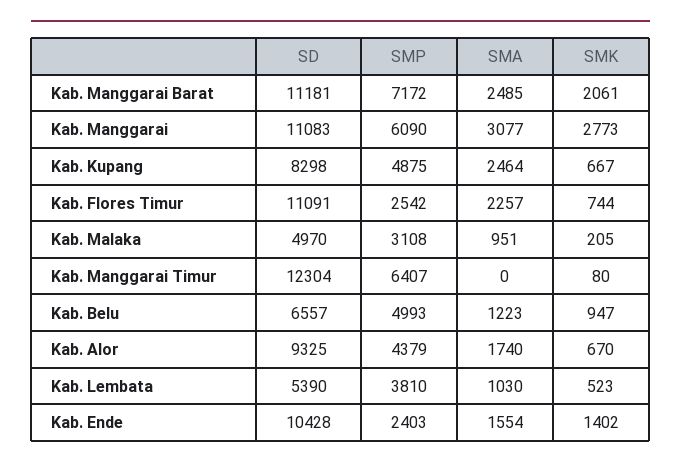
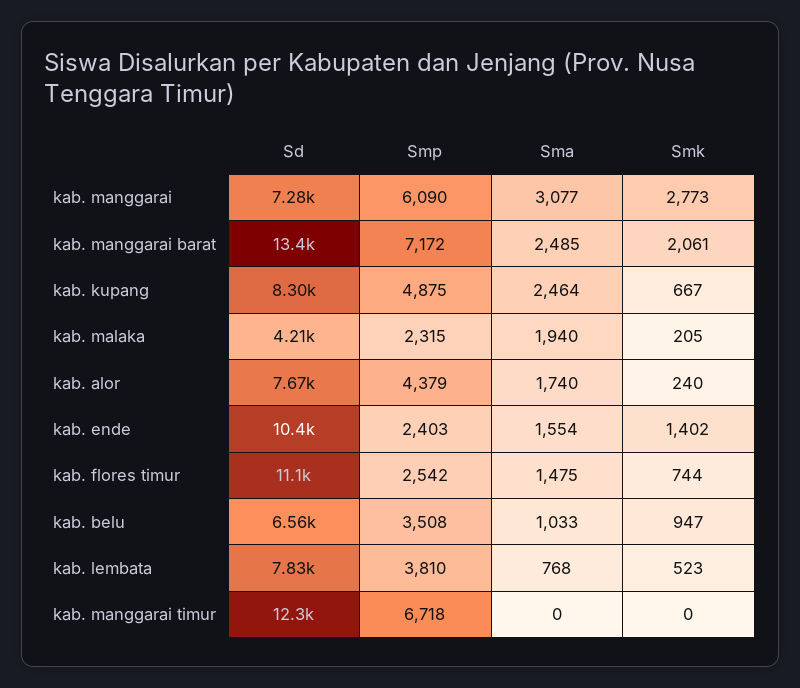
SD, Kab. Manggarai Barat: 11181 -> 13400
SD, Kab. Manggarai: 11083 -> 7280
SMA, Kab. Flores Timur: 2257 -> 1475
SD, Kab. Malaka: 4970 -> 4210
SMP, Kab. Malaka: 3108 -> 2315
SMA, Kab. Malaka: 951 -> 1940
SMP, Kab. Manggarai Timur: 6407 -> 6718
SMK, Kab. Manggarai Timur: 80 -> 0
SMP, Kab. Belu: 4993 -> 3508
SMA, Kab. Belu: 1223 -> 1033
SD, Kab. Alor: 9325 -> 7670
SMK, Kab. Alor: 670 -> 240
SD, Kab. Lembata: 5390 -> 7830
SMA, Kab. Lembata: 1030 -> 768

